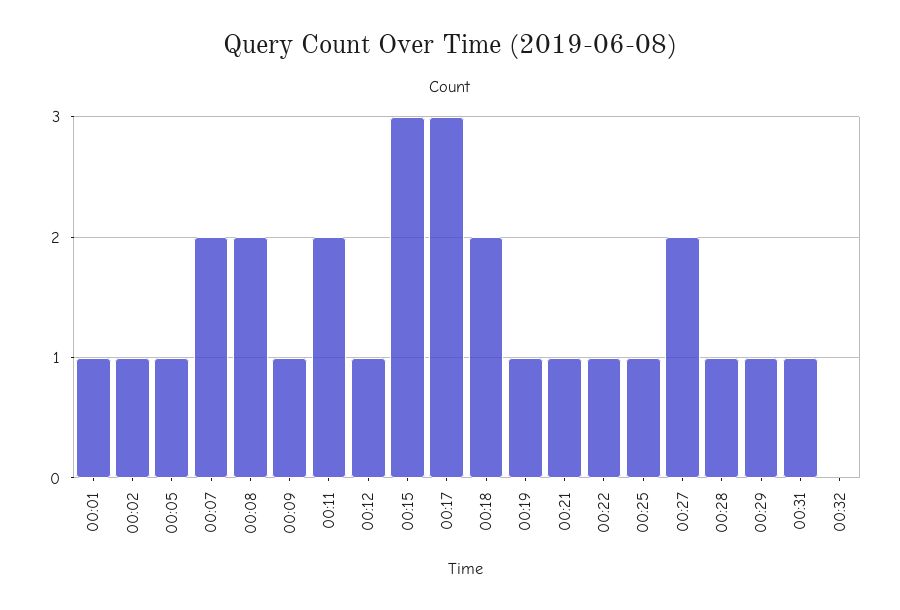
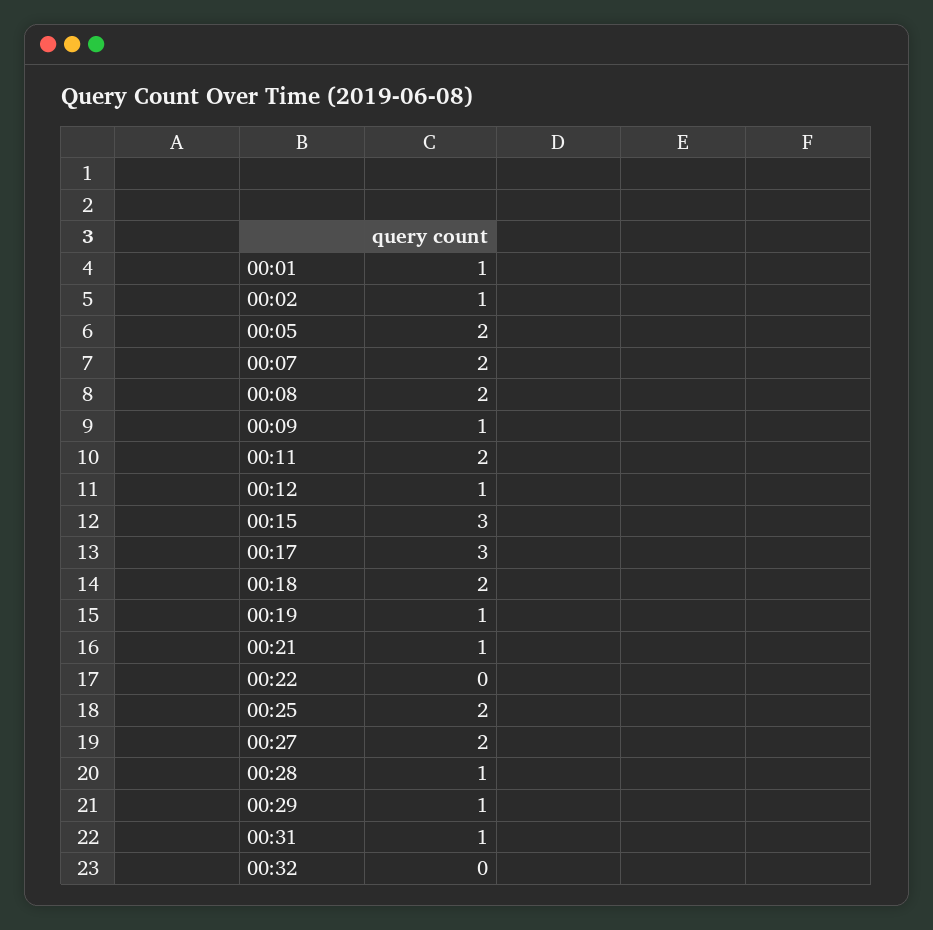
00:05: 1 -> 2
00:22: 1 -> 0
00:25: 1 -> 2

